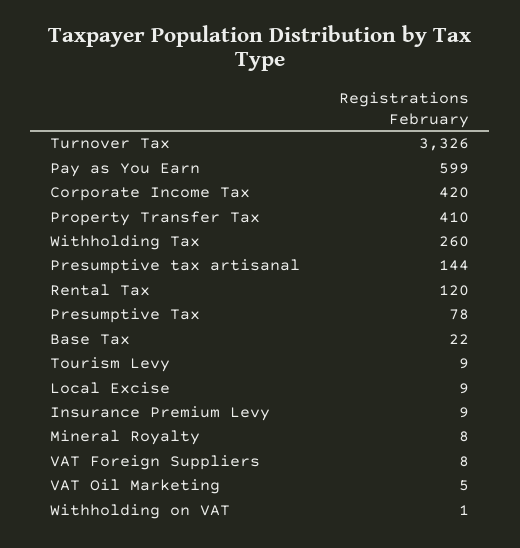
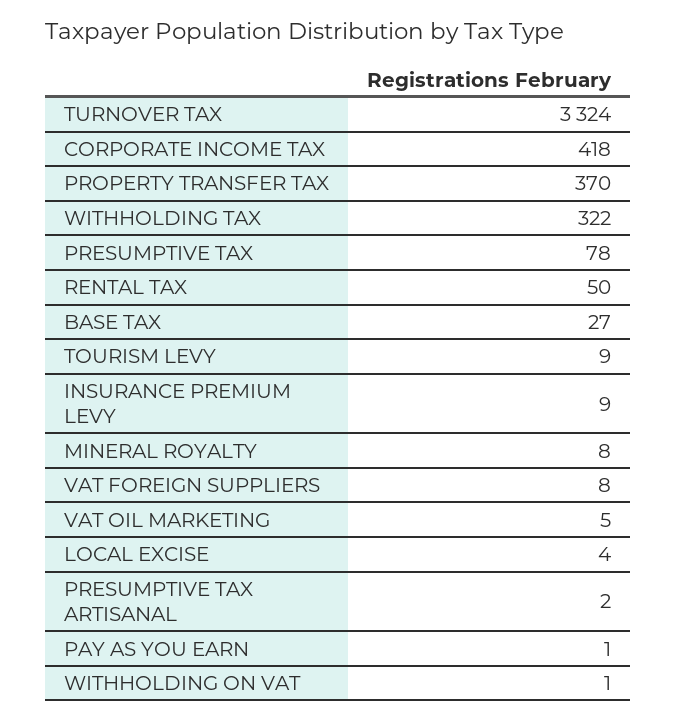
Turnover Tax: 3326 -> 3324
Pay as You Earn: 599 -> 1
Corporate Income Tax: 420 -> 418
Property Transfer Tax: 410 -> 370
Withholding Tax: 260 -> 322
Presumptive tax artisanal: 144 -> 2
Rental Tax: 120 -> 50
Base Tax: 22 -> 27
Local Excise: 9 -> 4

